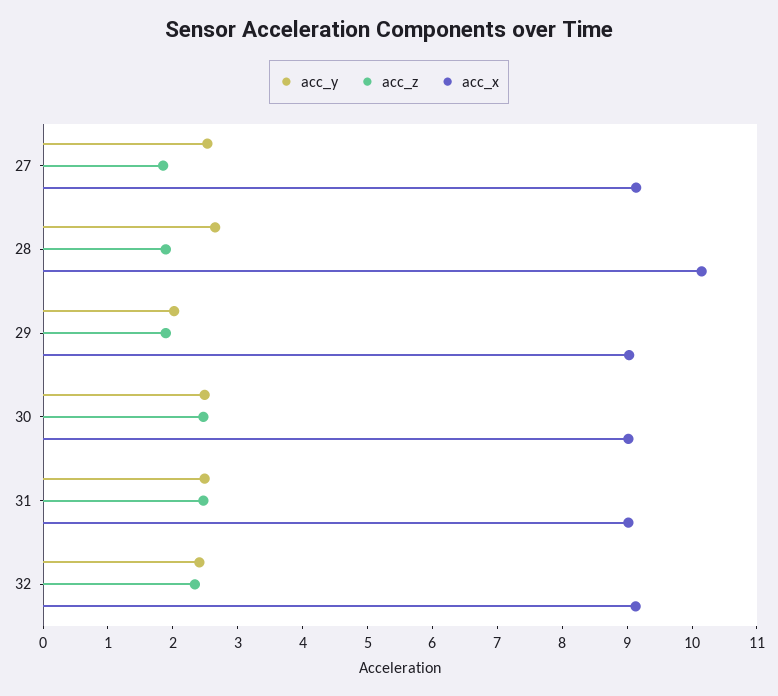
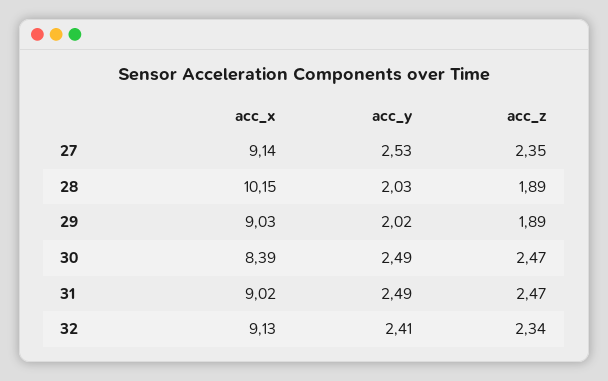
acc_z, 27: 1.8 -> 2.35
acc_y, 28: 2.6 -> 2.03
acc_x, 30: 9 -> 8.39

